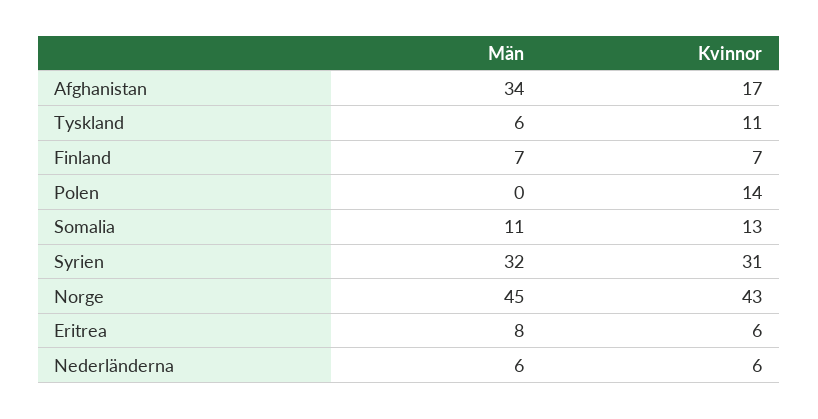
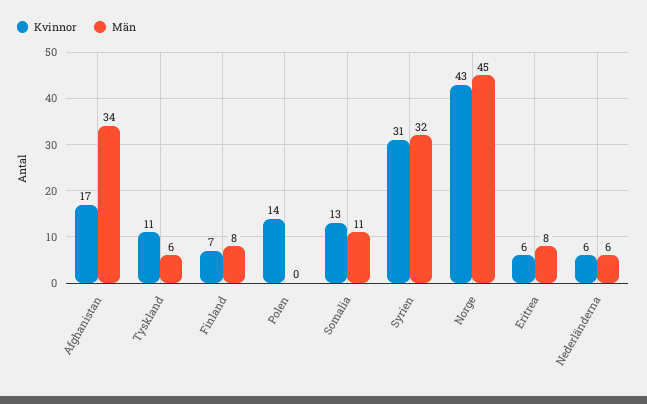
Män, Finland: 7 -> 8

